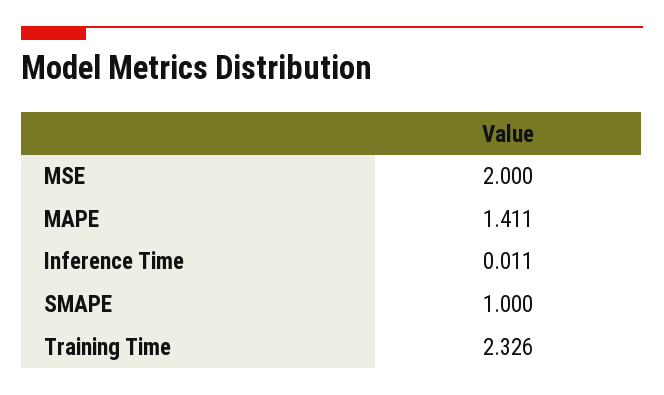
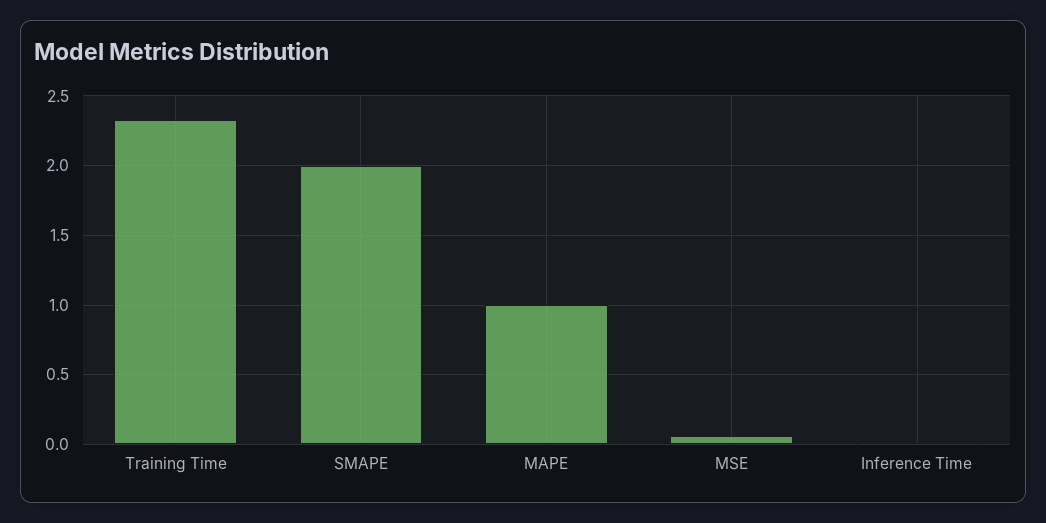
MSE: 2 -> 0.05
MAPE: 1.411 -> 1
SMAPE: 1 -> 2

